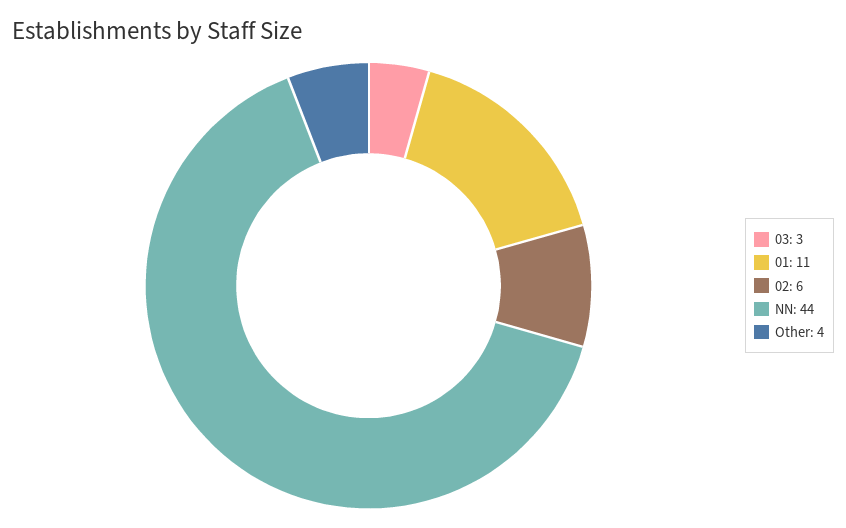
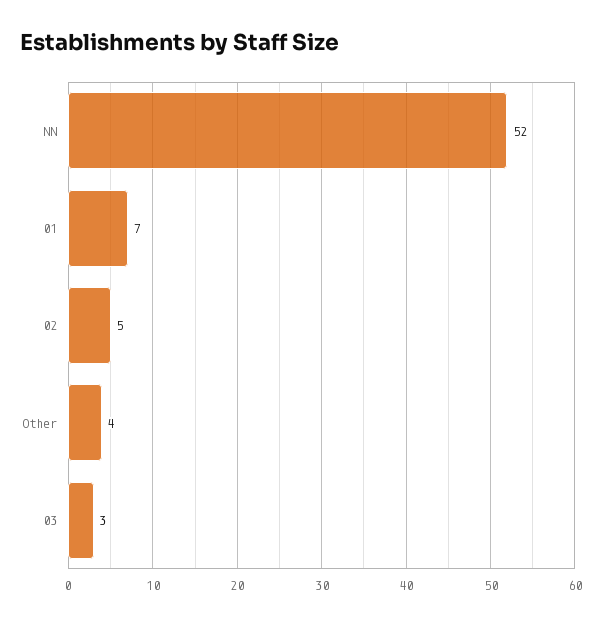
01: 11 -> 7
02: 6 -> 5
NN: 44 -> 52

